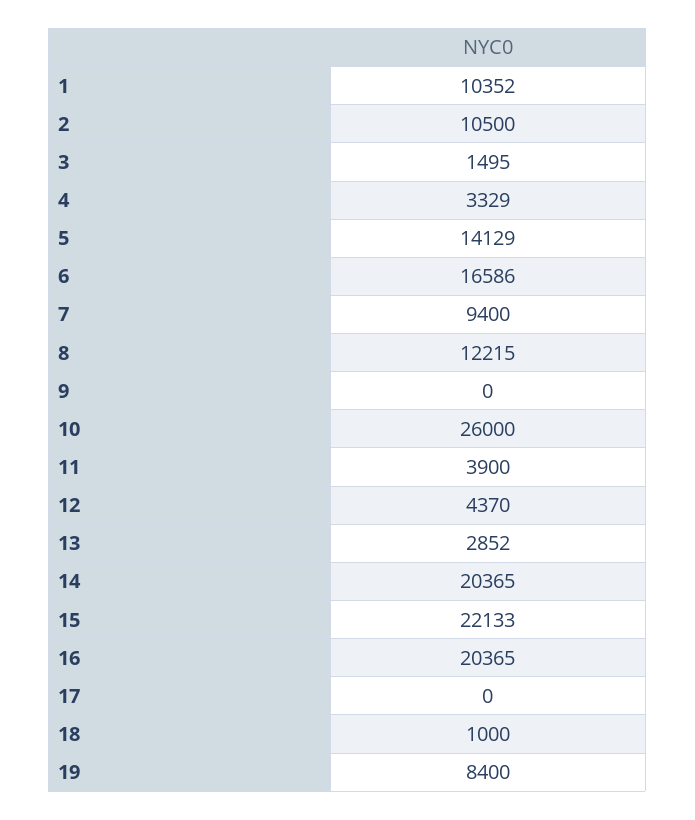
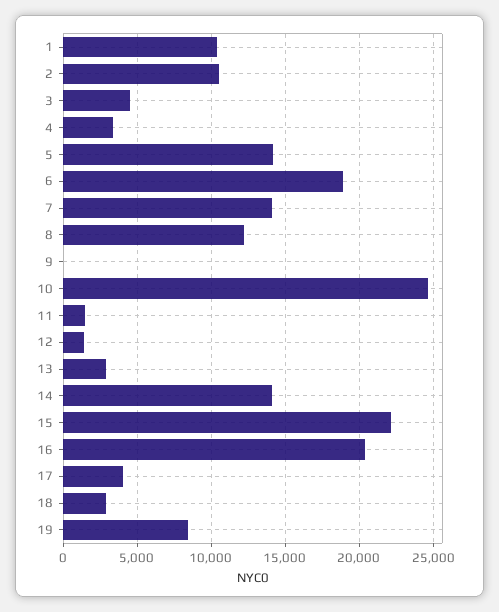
3: 1495 -> 4500
6: 16586 -> 19000
7: 9400 -> 14000
10: 26000 -> 24500
11: 3900 -> 1500
12: 4370 -> 1500
14: 20365 -> 14000
17: 0 -> 4000
18: 1000 -> 3000

